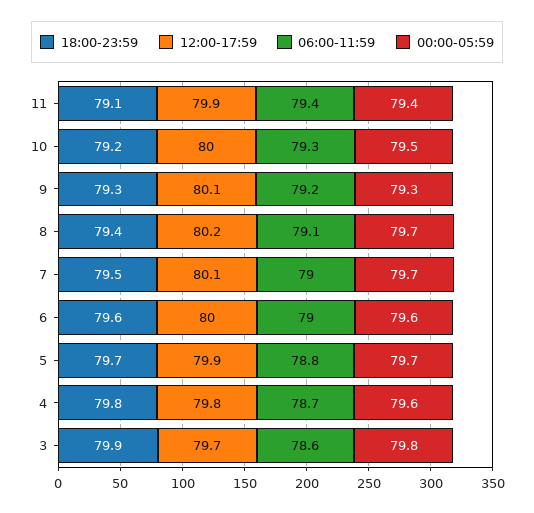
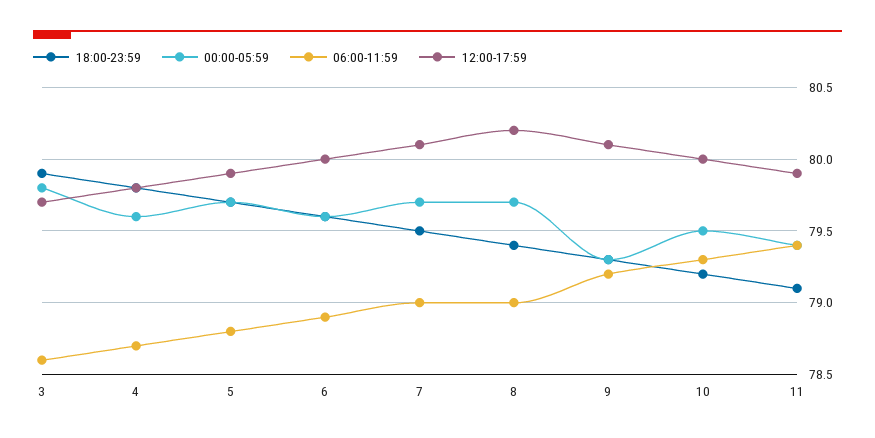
06:00-11:59, 8: 79.1 -> 79
06:00-11:59, 6: 79 -> 78.9

